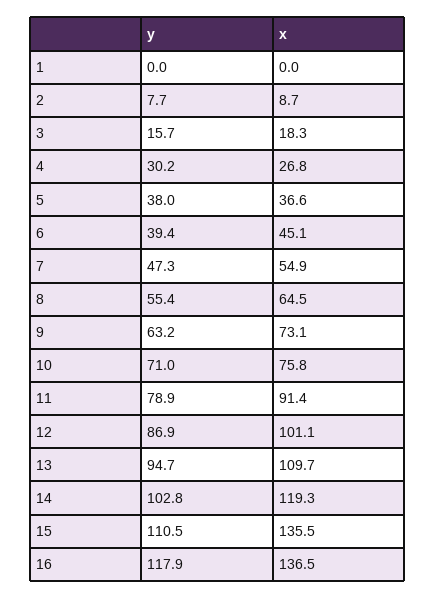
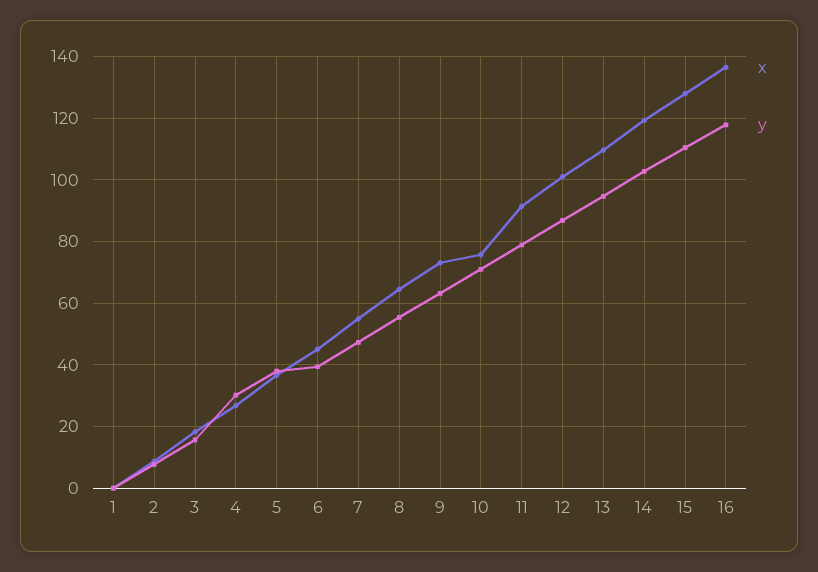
x, 15: 135.5 -> 128

